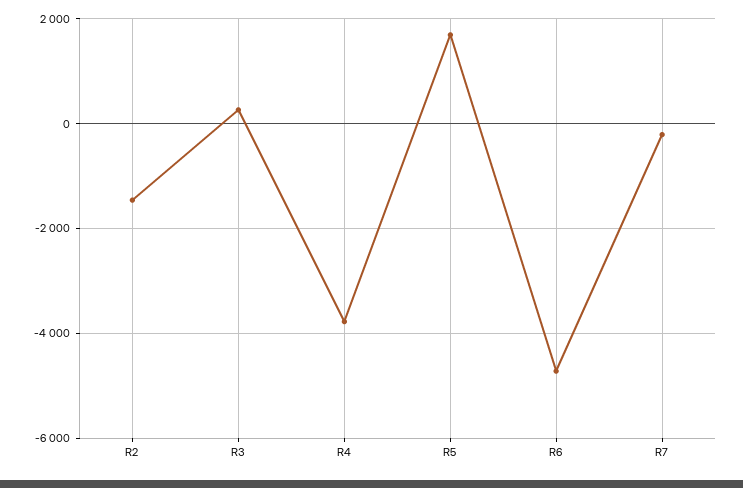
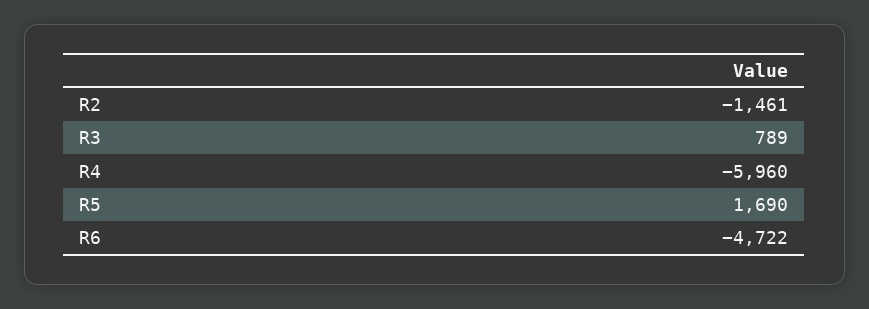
R3: 200 -> 789
R4: -3800 -> -5960
R7: -200 -> none

